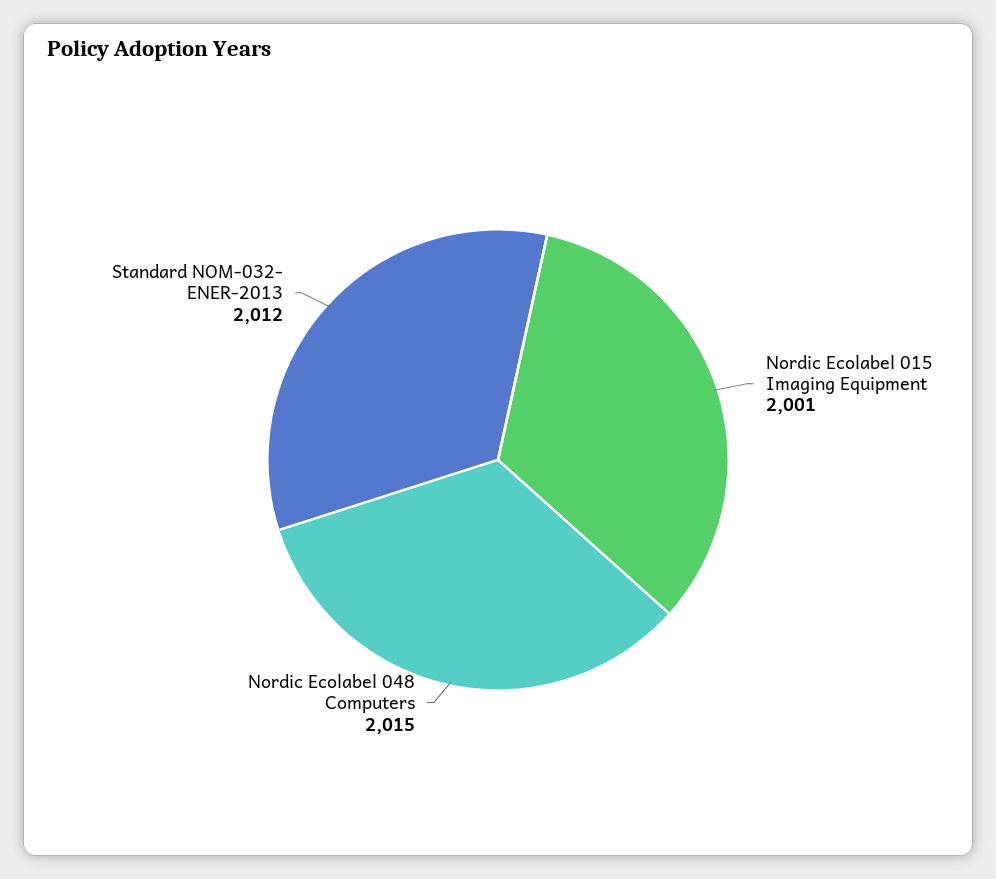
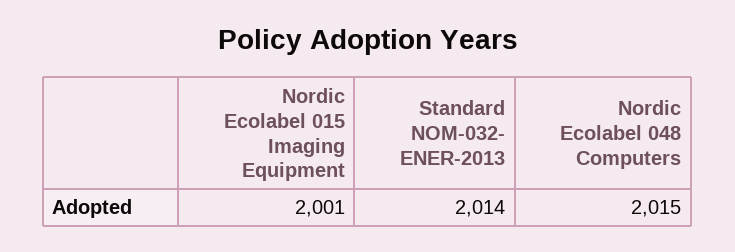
Standard NOM-032- ENER-2013: 2012 -> 2014

